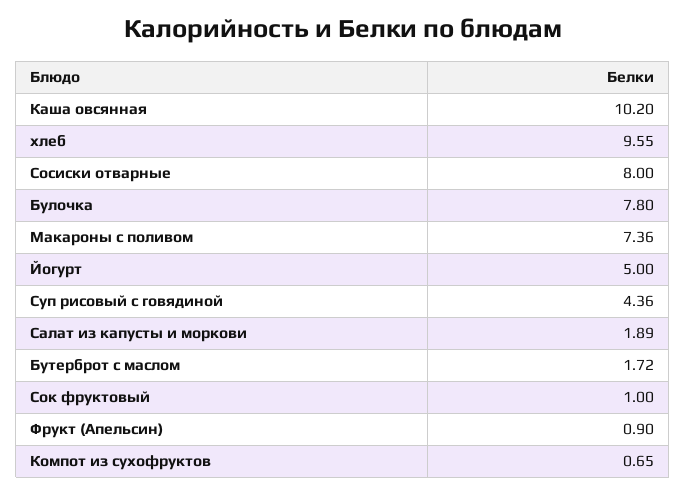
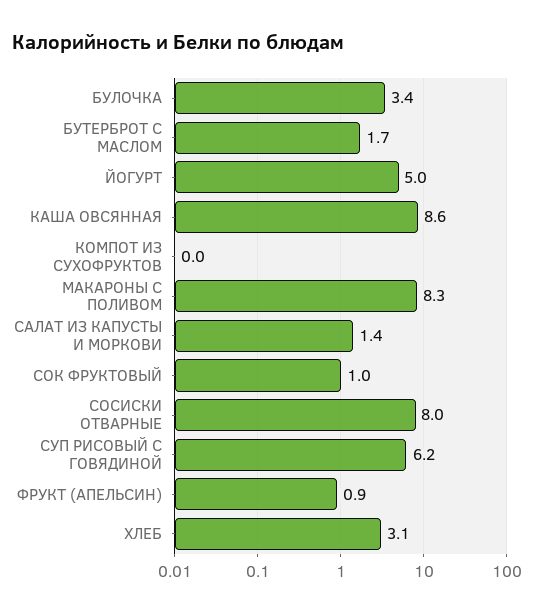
Каша овсянная: 10.2 -> 8.6
хлеб: 9.55 -> 3.1
Булочка: 7.8 -> 3.4
Макароны с поливом: 7.36 -> 8.3
Суп рисовый с говядиной: 4.36 -> 6.2
Салат из капусты и моркови: 1.89 -> 1.4
Компот из сухофруктов: 0.65 -> 0

